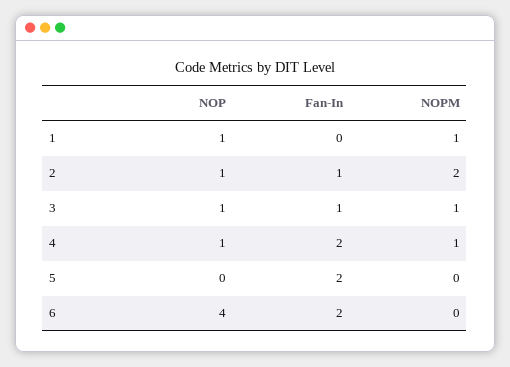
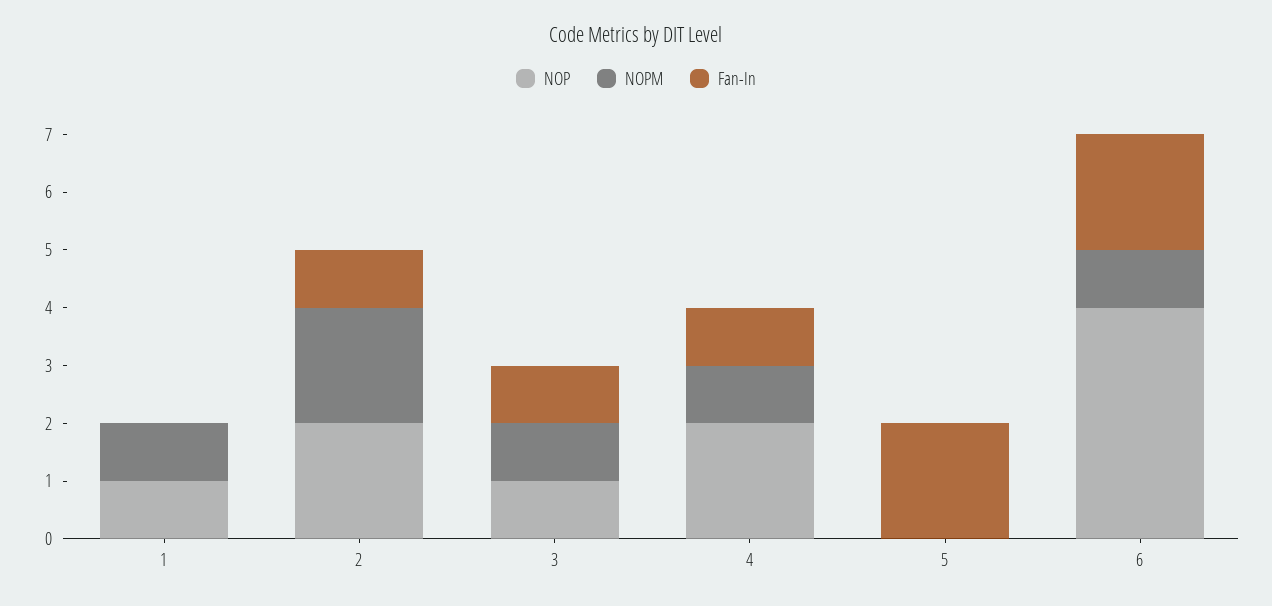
NOP, 2: 1 -> 2
NOP, 4: 1 -> 2
Fan-In, 4: 2 -> 1
NOPM, 6: 0 -> 1

